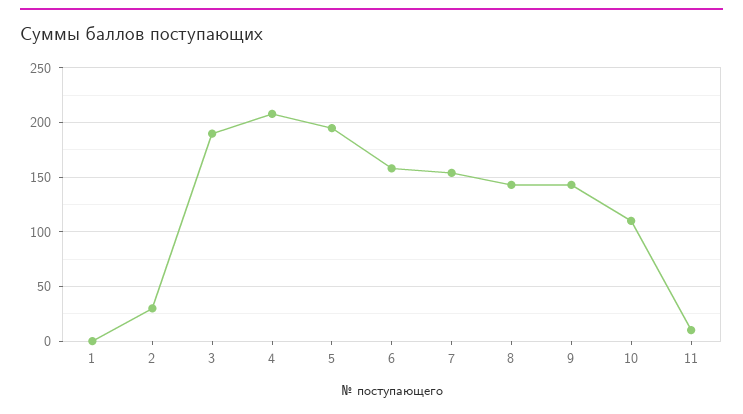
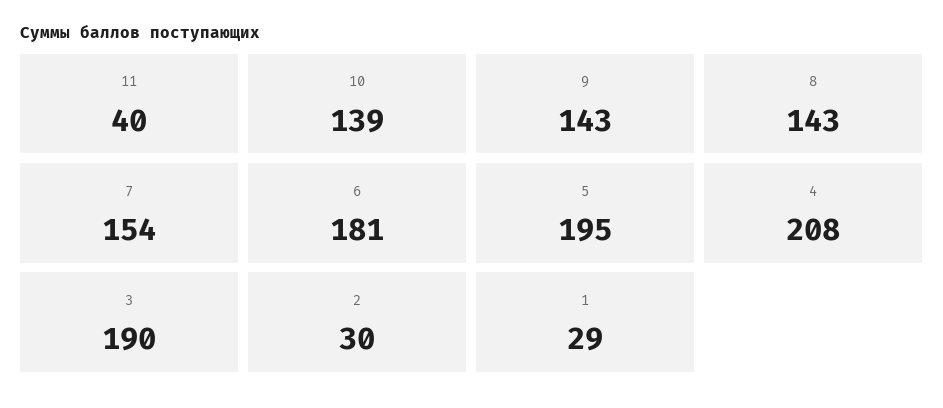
1: 0 -> 29
6: 160 -> 181
10: 110 -> 139
11: 10 -> 40

